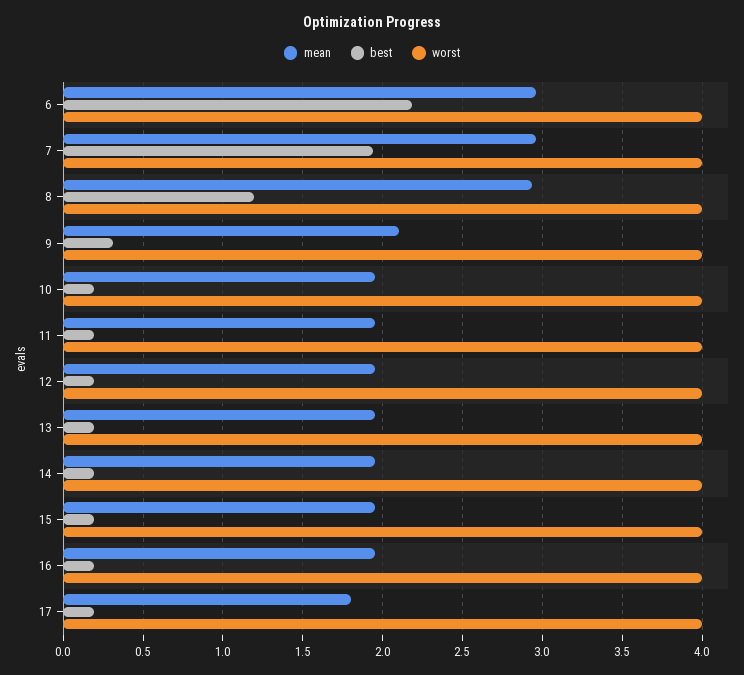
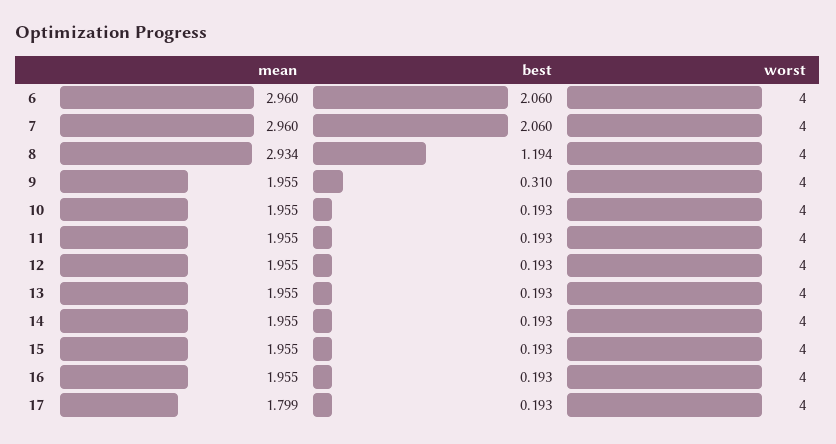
best, 6: 2.2 -> 2.06
best, 7: 1.95 -> 2.06
mean, 9: 2.1 -> 1.955

